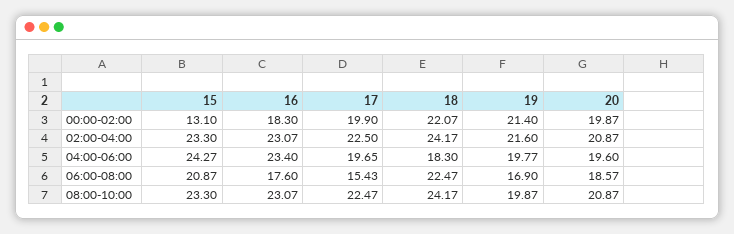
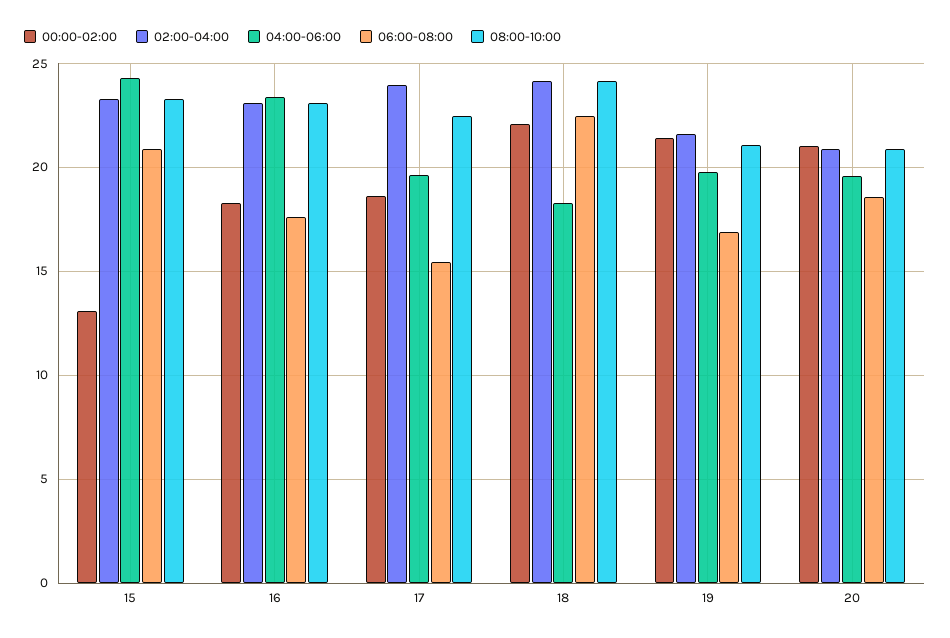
00:00-02:00, 17: 19.9 -> 18.5
00:00-02:00, 20: 19.87 -> 21
02:00-04:00, 17: 22.5 -> 24
08:00-10:00, 19: 19.87 -> 21

